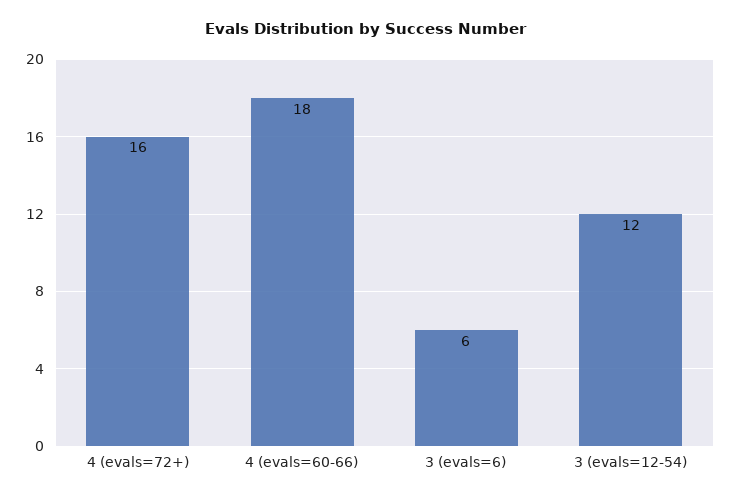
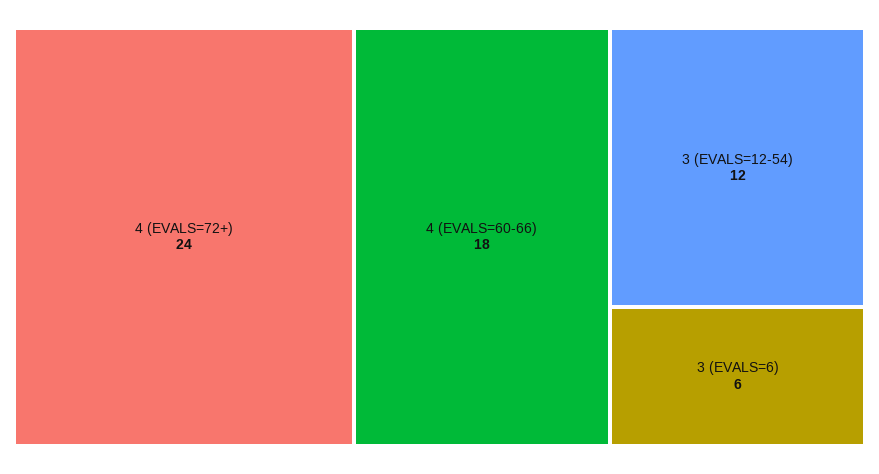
4 (evals=72+): 16 -> 24

